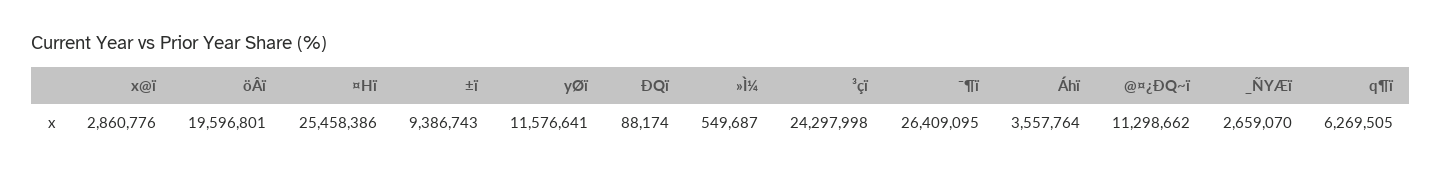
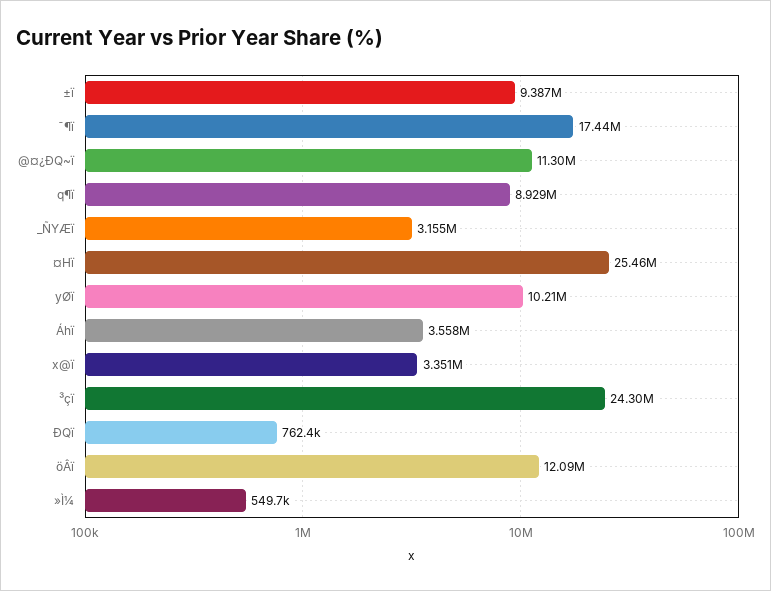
x@ï: 2860776 -> 3351000
öÂï: 19596801 -> 12090000
yØï: 11576641 -> 10210000
ÐQï: 88174 -> 762400
¯¶ï: 26409095 -> 17440000
_ÑYÆï: 2659070 -> 3155000
q¶ï: 6269505 -> 8929000

